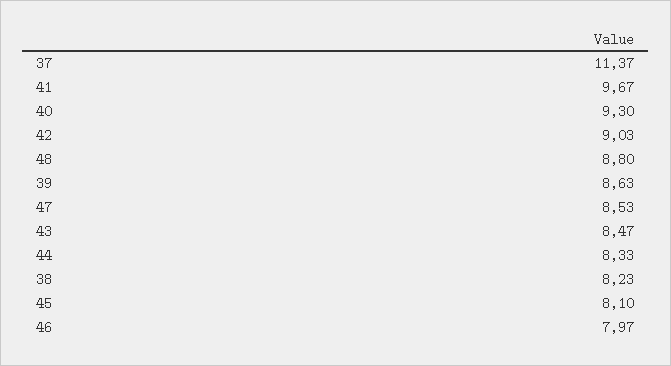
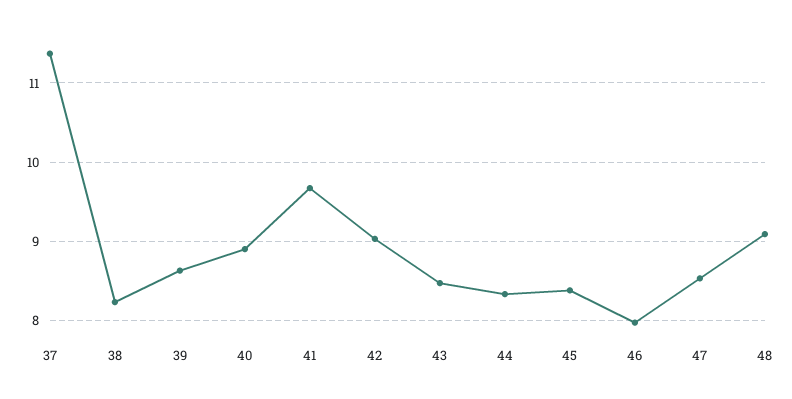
40: 9.3 -> 8.9
48: 8.8 -> 9.1
45: 8.1 -> 8.4

